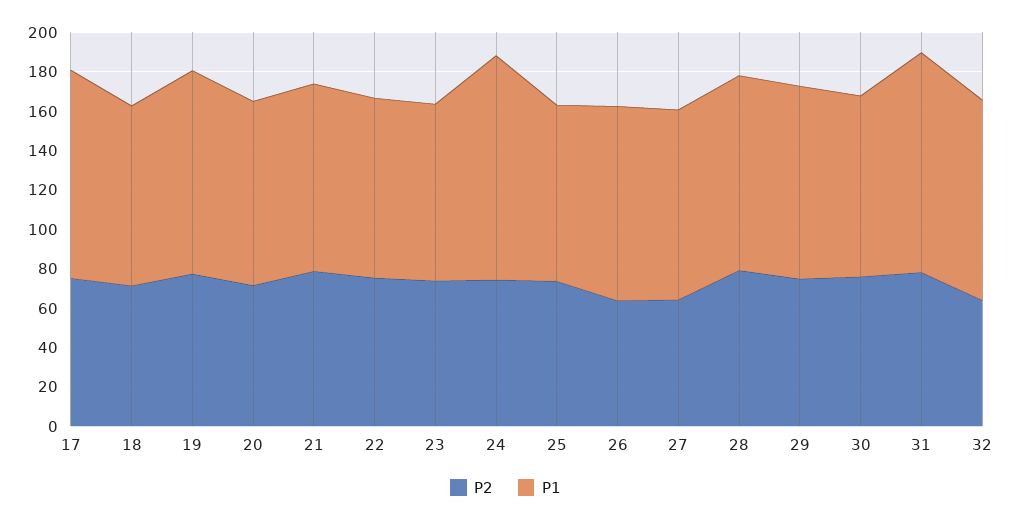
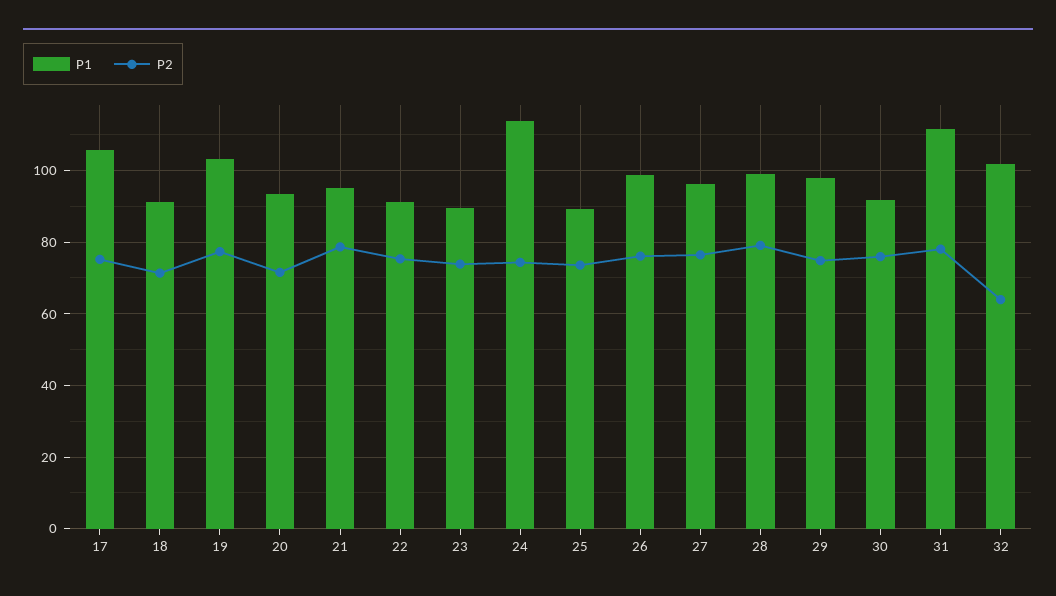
P2, 26: 65 -> 76
P2, 27: 65 -> 76

